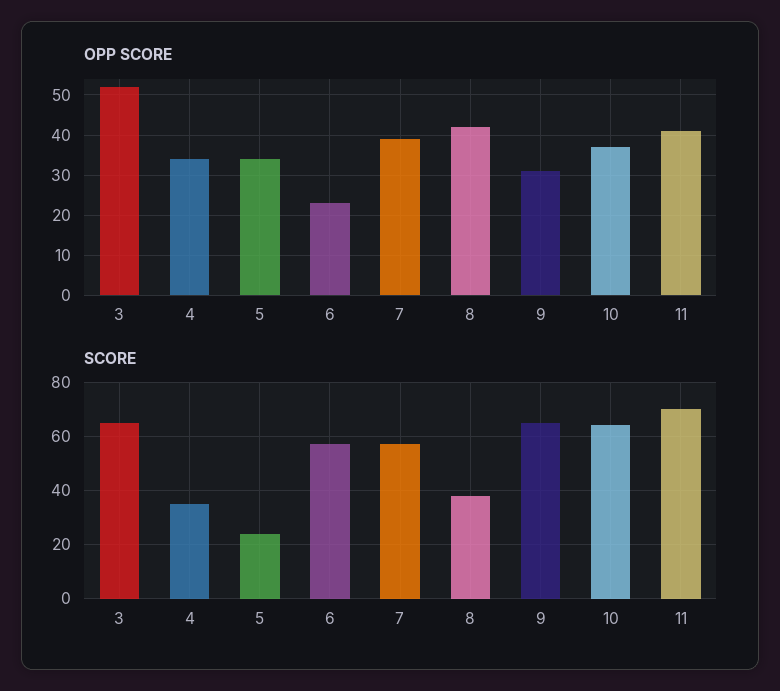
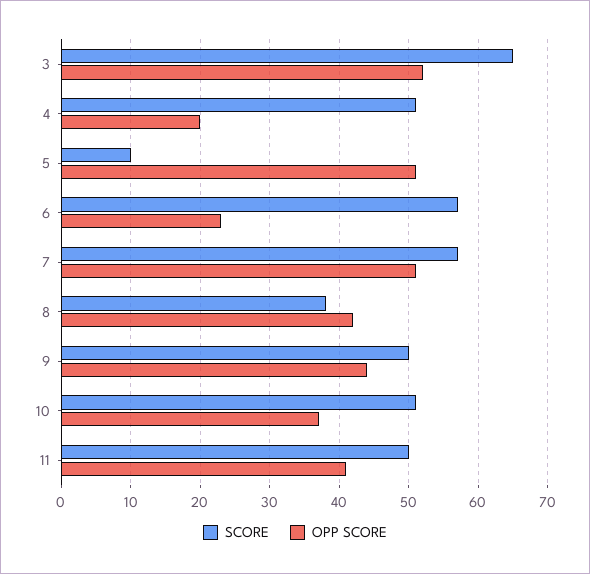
OPP SCORE, 4: 35 -> 20
OPP SCORE, 5: 35 -> 51
OPP SCORE, 7: 40 -> 51
OPP SCORE, 9: 30 -> 44
SCORE, 4: 35 -> 51
SCORE, 5: 25 -> 10
SCORE, 9: 65 -> 50
SCORE, 10: 65 -> 51
SCORE, 11: 70 -> 50

